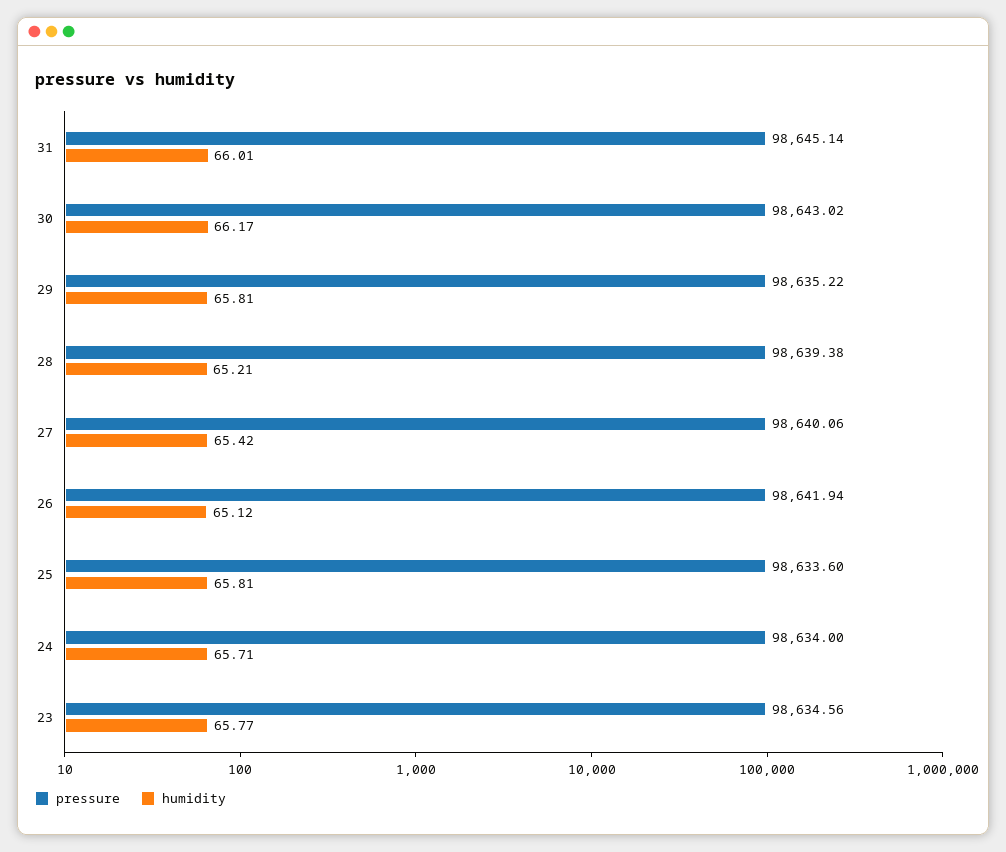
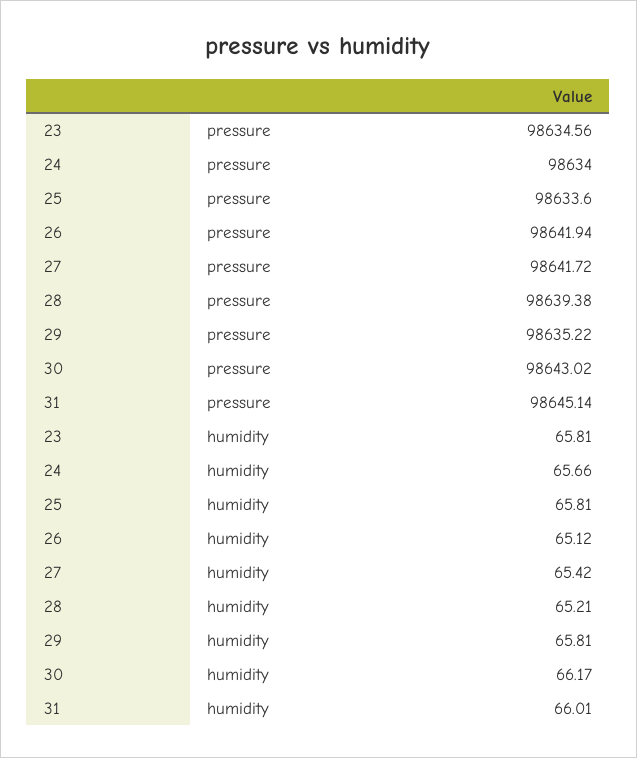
pressure, 27: 98640.06 -> 98641.72
humidity, 24: 65.71 -> 65.66
humidity, 23: 65.77 -> 65.81

